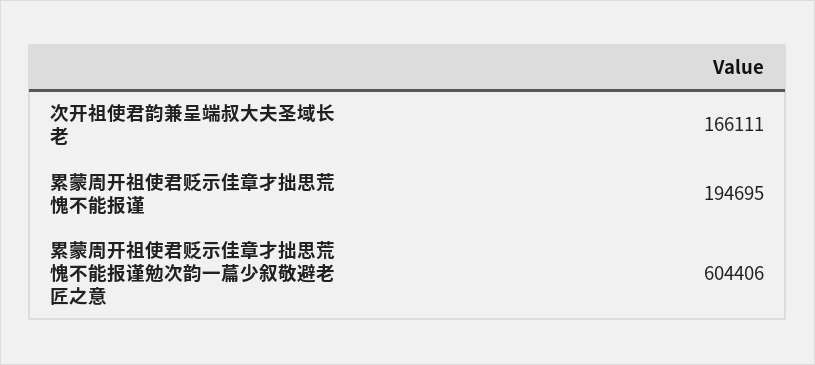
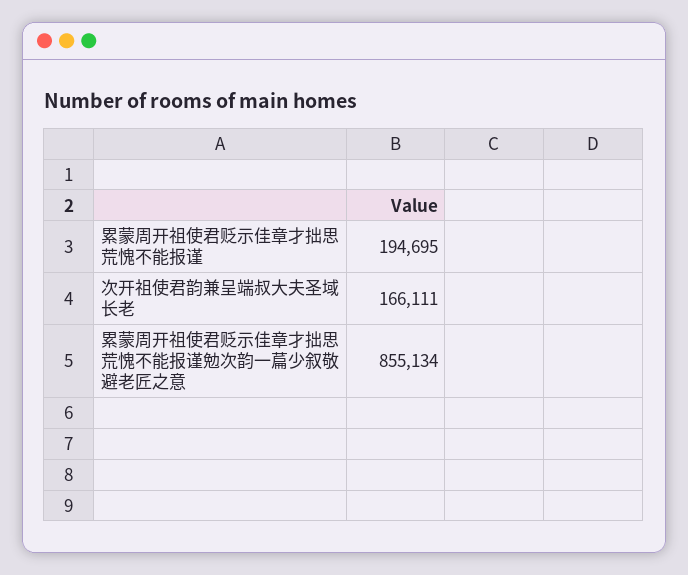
累蒙周开祖使君贬示佳章才拙思荒愧不能报谨勉次韵一萹少叙敬避老匠之意: 604406 -> 855134

